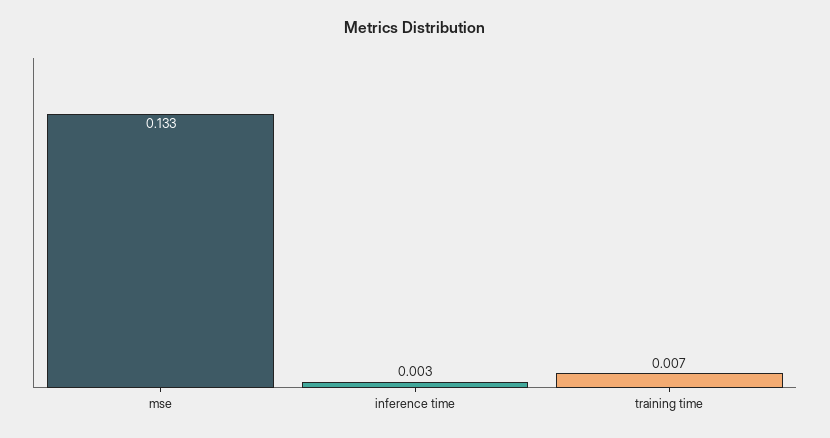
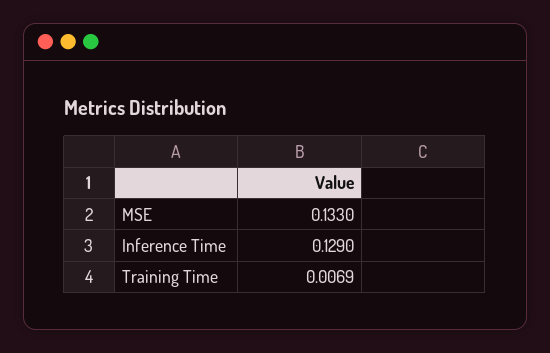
inference time: 0.003 -> 0.129

